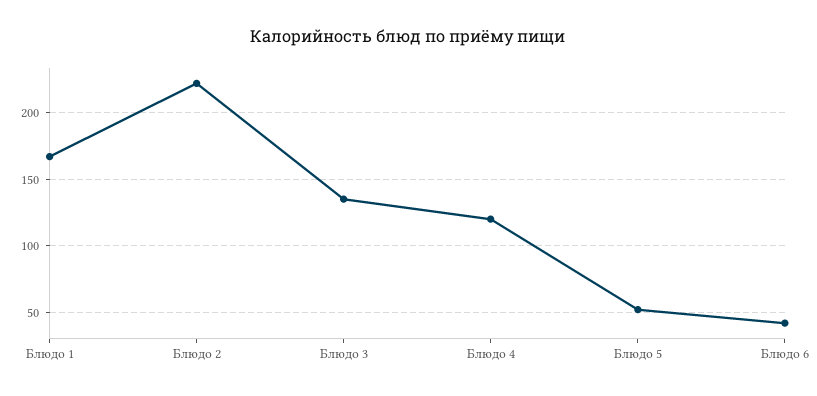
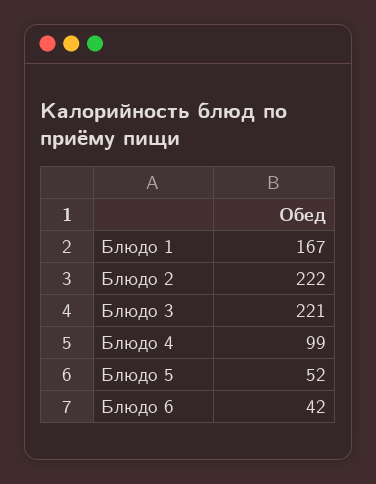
Блюдо 3: 135 -> 221
Блюдо 4: 120 -> 99

